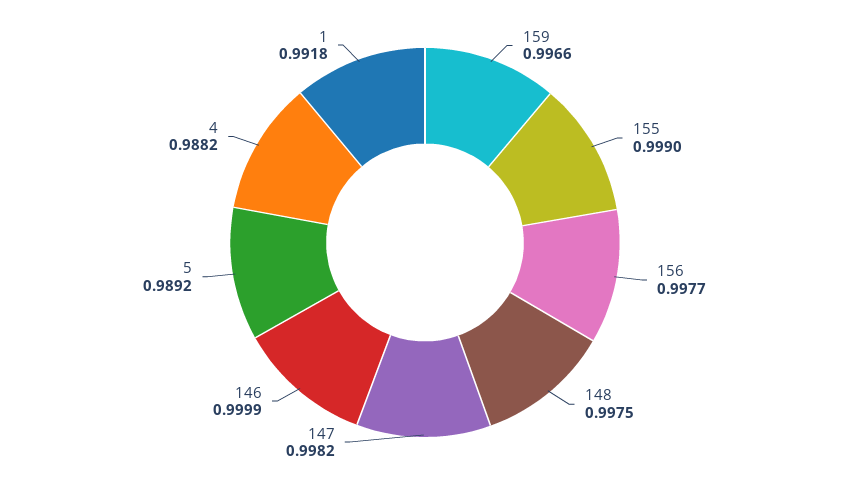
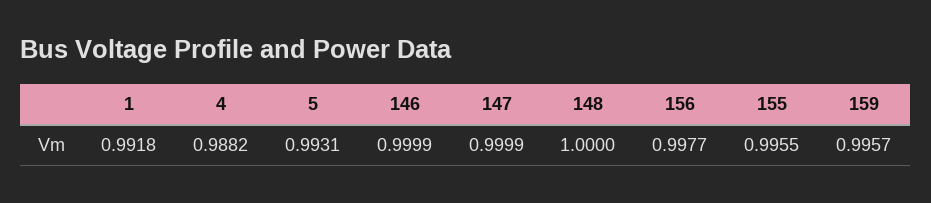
159: 0.9966 -> 0.9957
155: 0.999 -> 0.9955
148: 0.9975 -> 1
147: 0.9982 -> 0.9999
5: 0.9892 -> 0.9931

